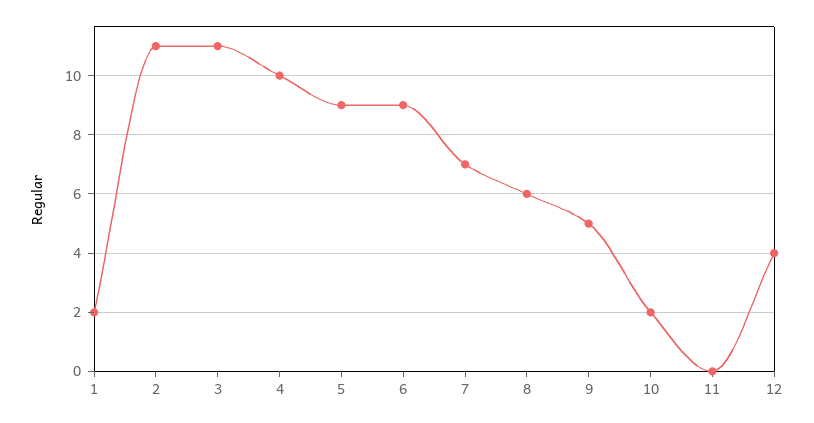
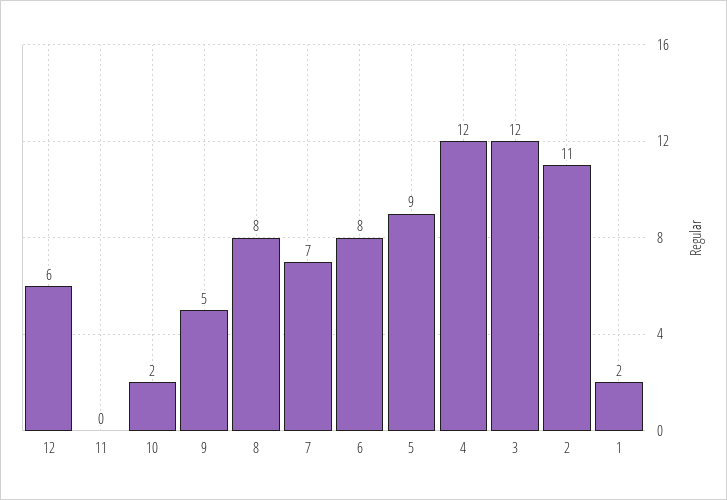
3: 11 -> 12
4: 10 -> 12
6: 9 -> 8
8: 6 -> 8
12: 4 -> 6

